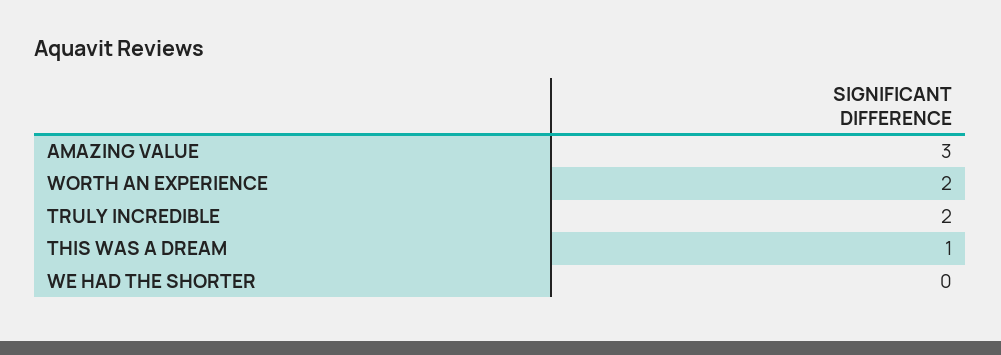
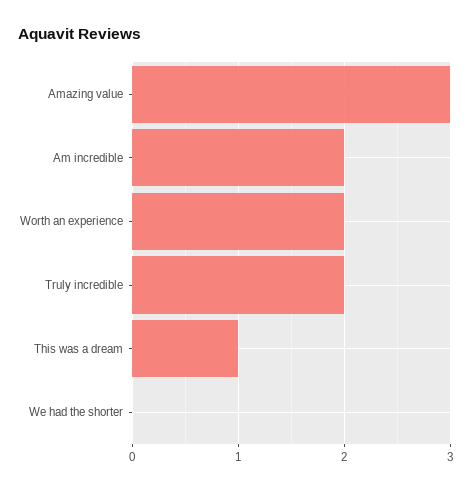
Am incredible: none -> 2

